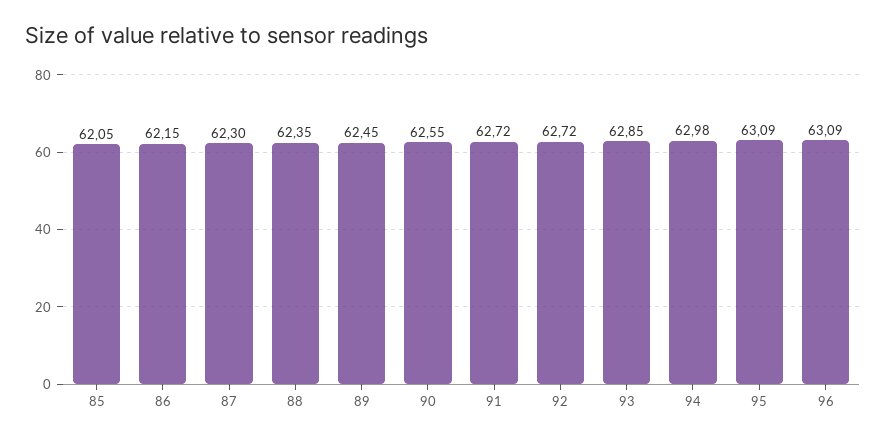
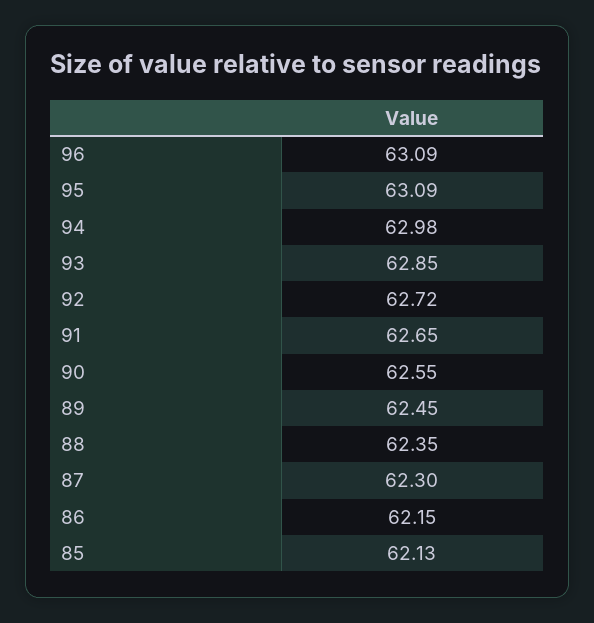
85: 62.05 -> 62.13
91: 62.72 -> 62.65

